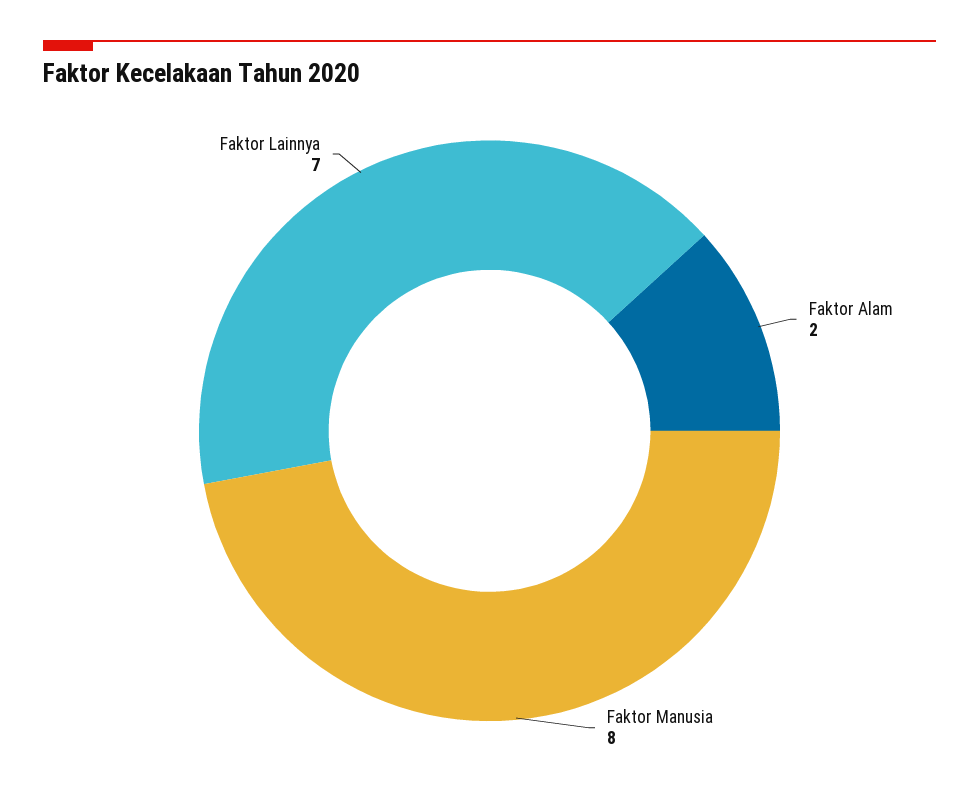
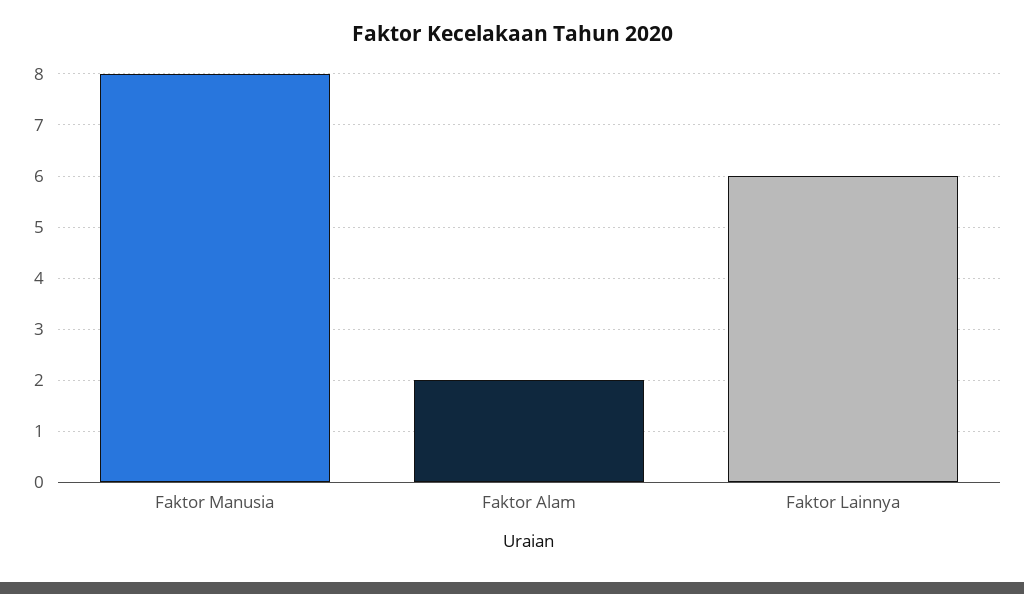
Faktor Lainnya: 7 -> 6

